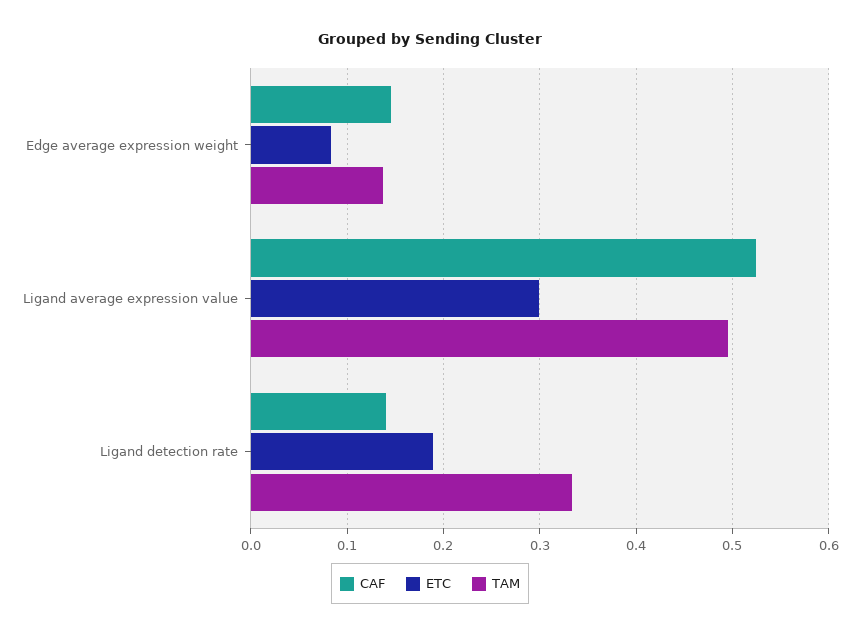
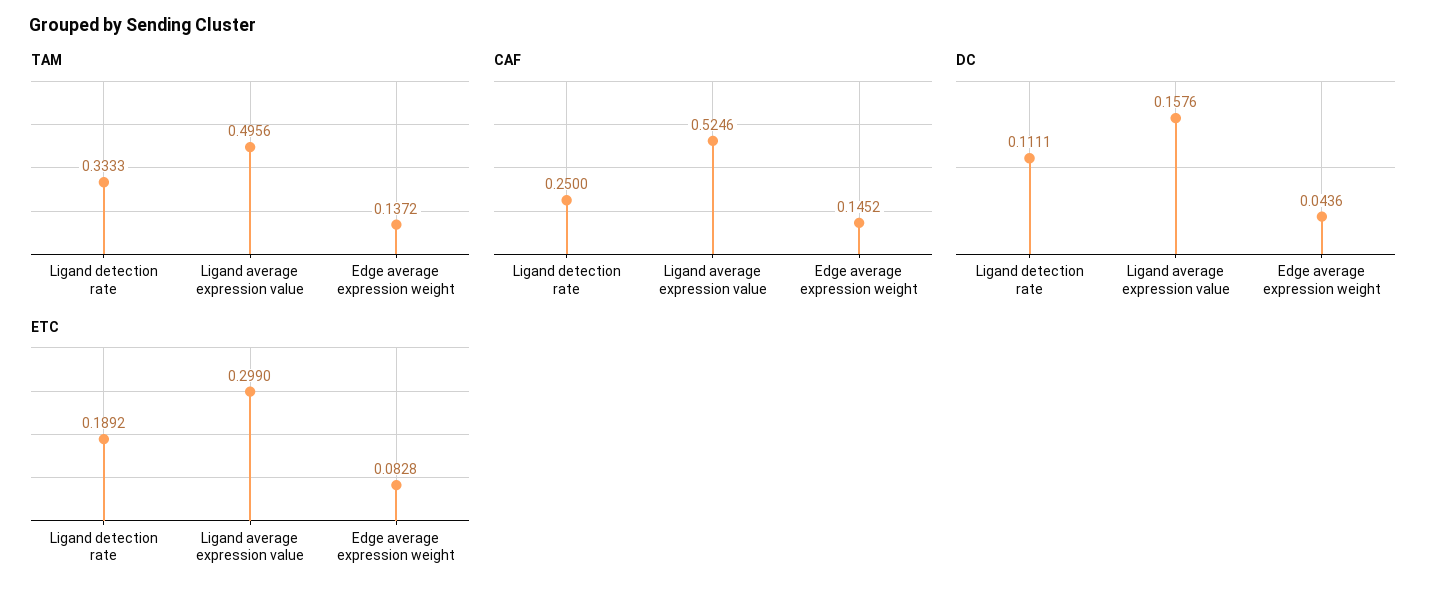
CAF, Ligand detection rate: 0.14 -> 0.25
DC, Ligand detection rate: none -> 0.1111
DC, Ligand average expression value: none -> 0.1576
DC, Edge average expression weight: none -> 0.0436

